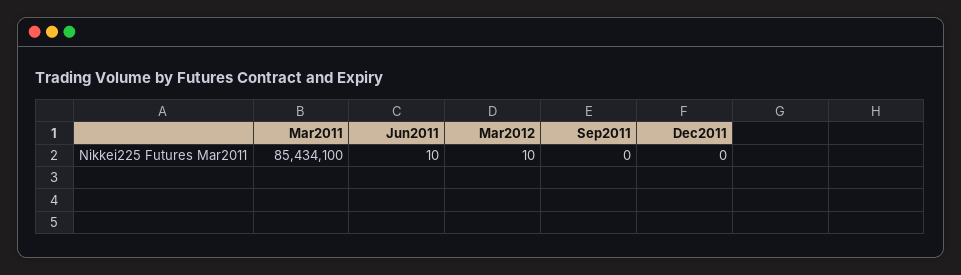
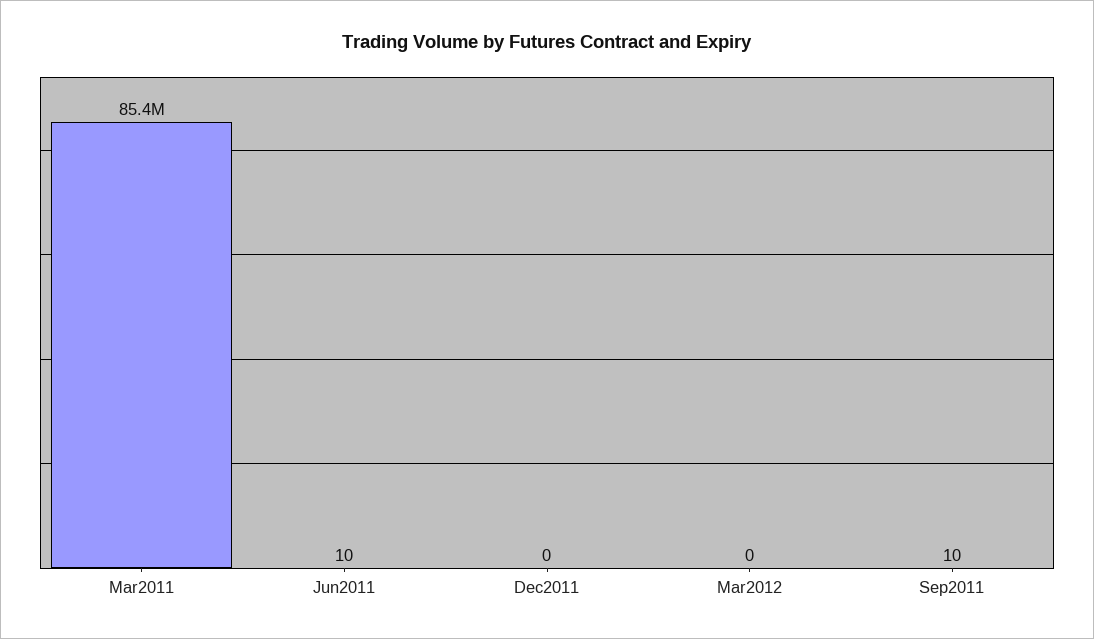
Mar2012: 10 -> 0
Sep2011: 0 -> 10

